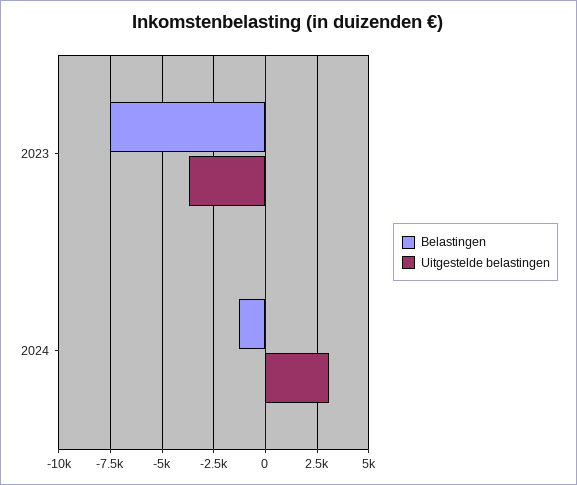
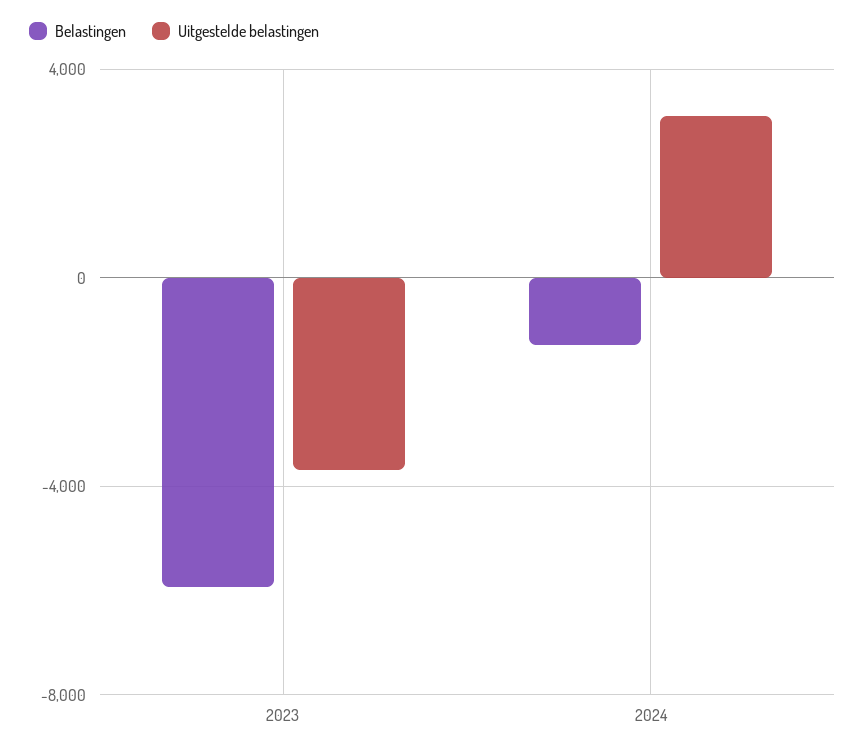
Belastingen, 2023: -7500 -> -6000

